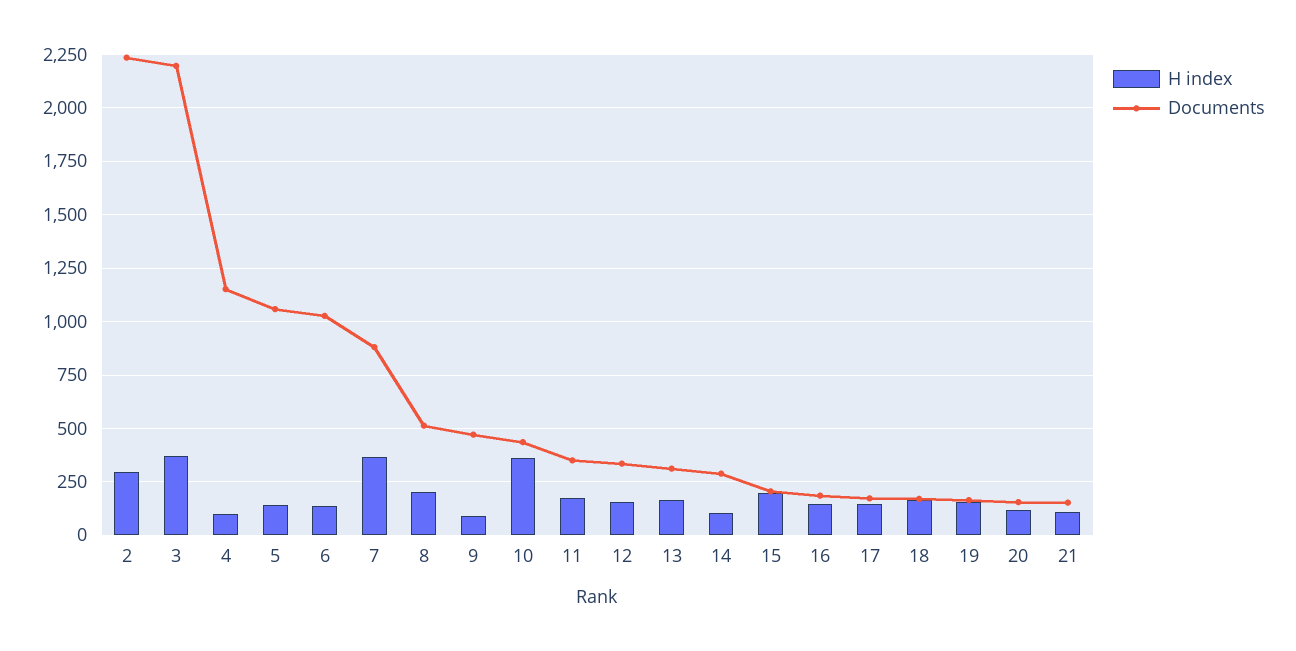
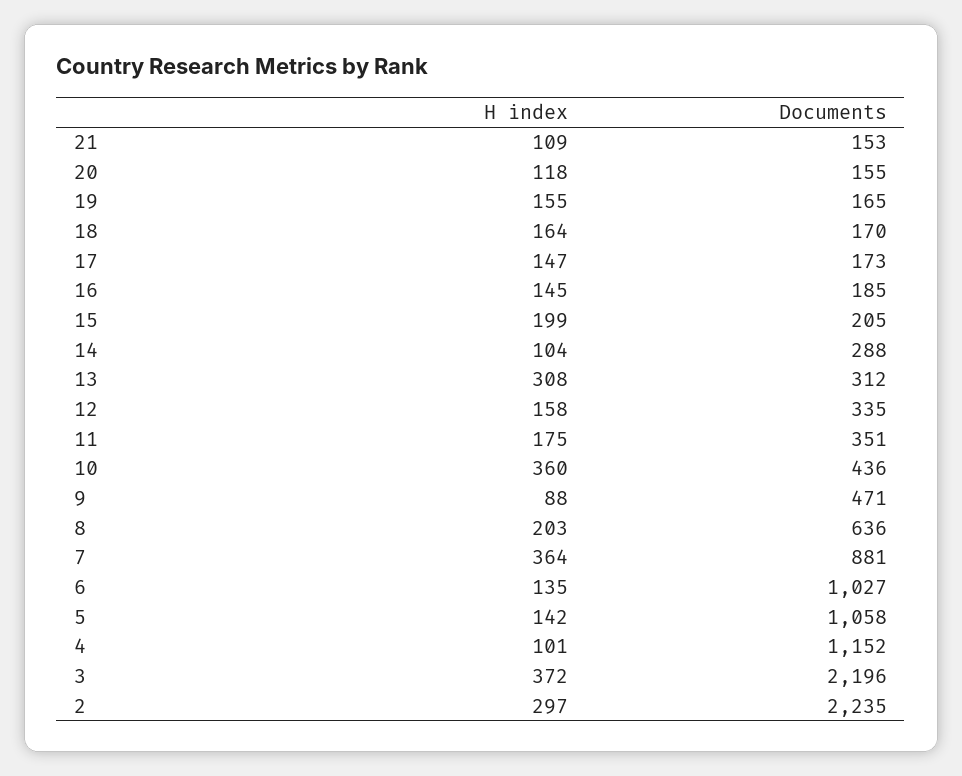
Documents, 8: 500 -> 636
H index, 13: 150 -> 308

